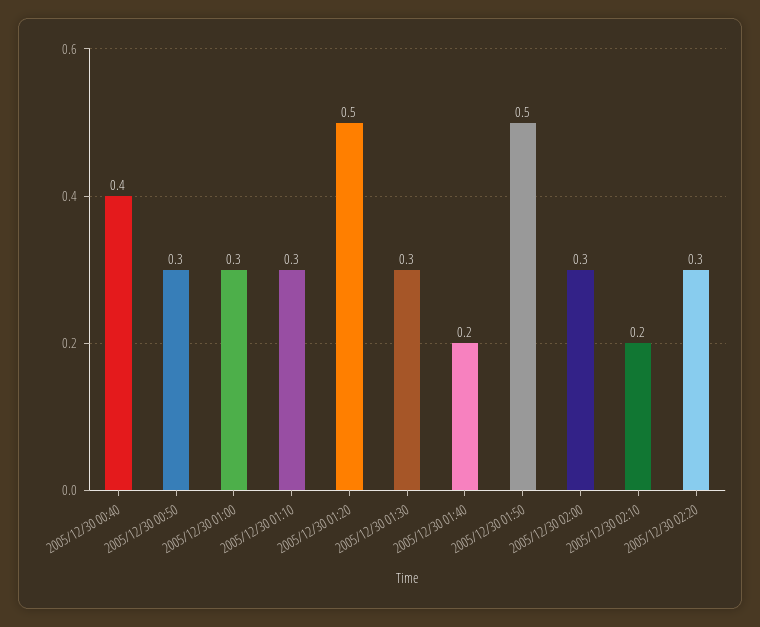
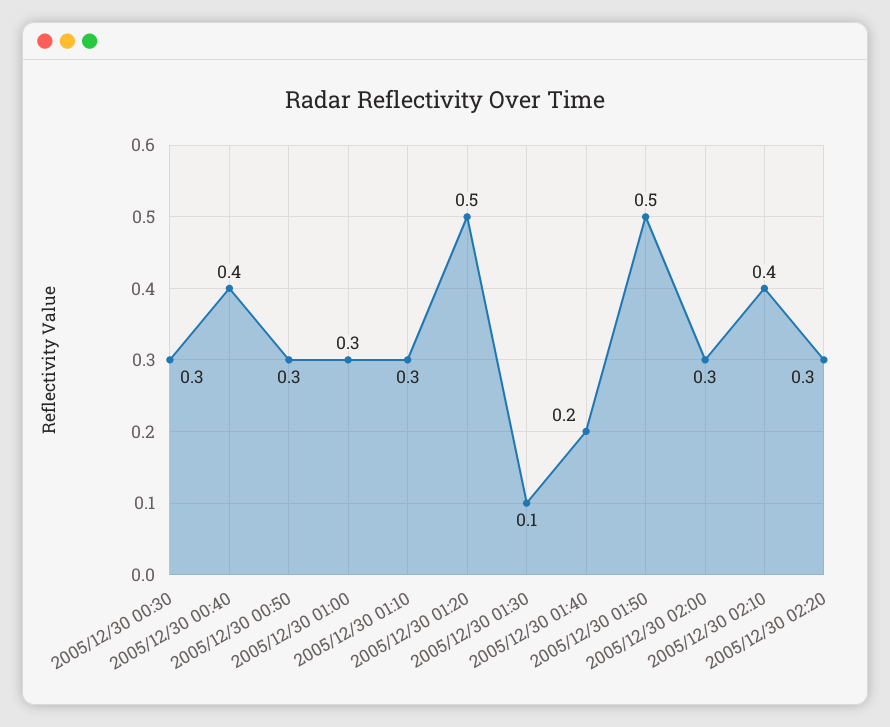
2005/12/30 01:30: 0.3 -> 0.1
2005/12/30 02:10: 0.2 -> 0.4
2005/12/30 00:30: none -> 0.3

